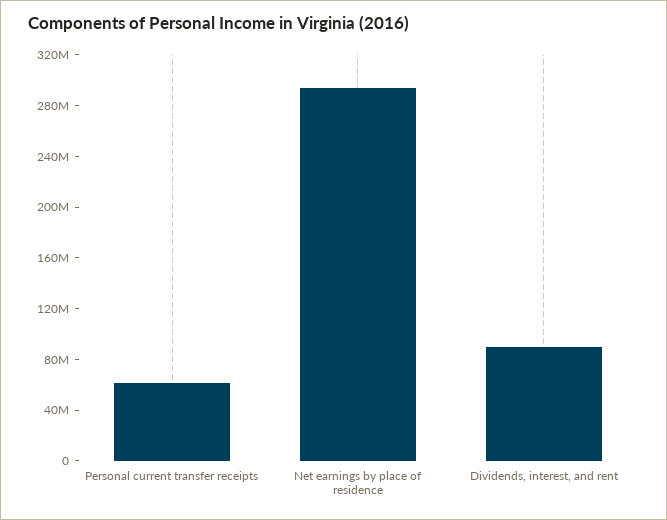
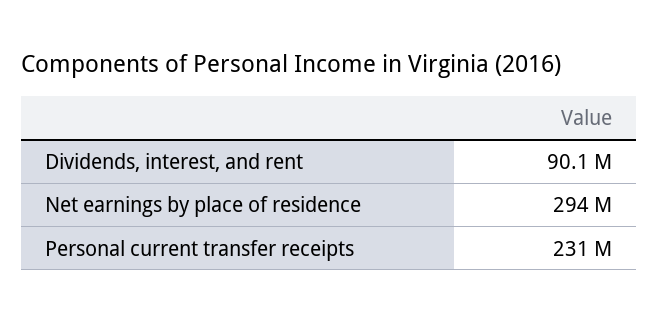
Personal current transfer receipts: 60000000 -> 231000000

